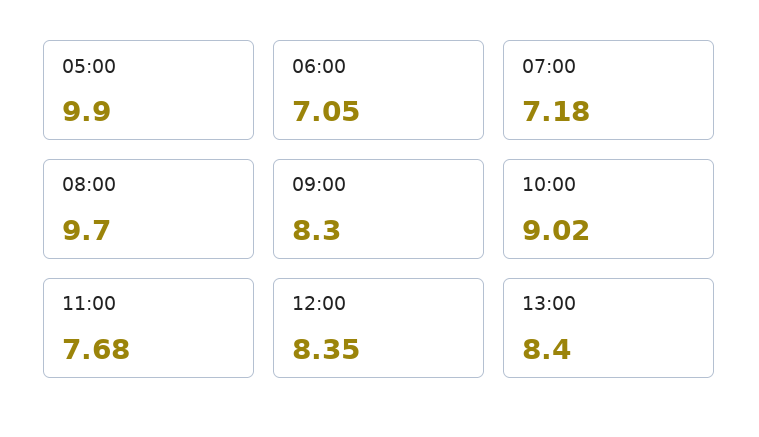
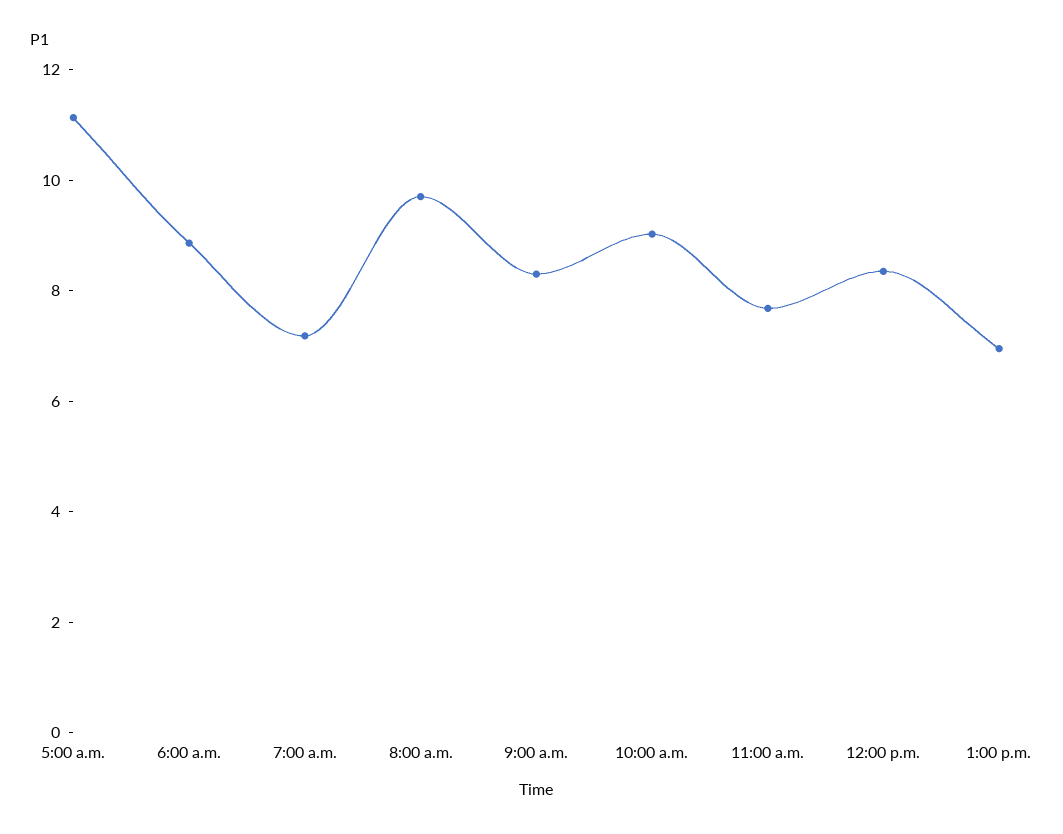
05:00: 9.9 -> 11
06:00: 7.05 -> 9
13:00: 8.4 -> 7

